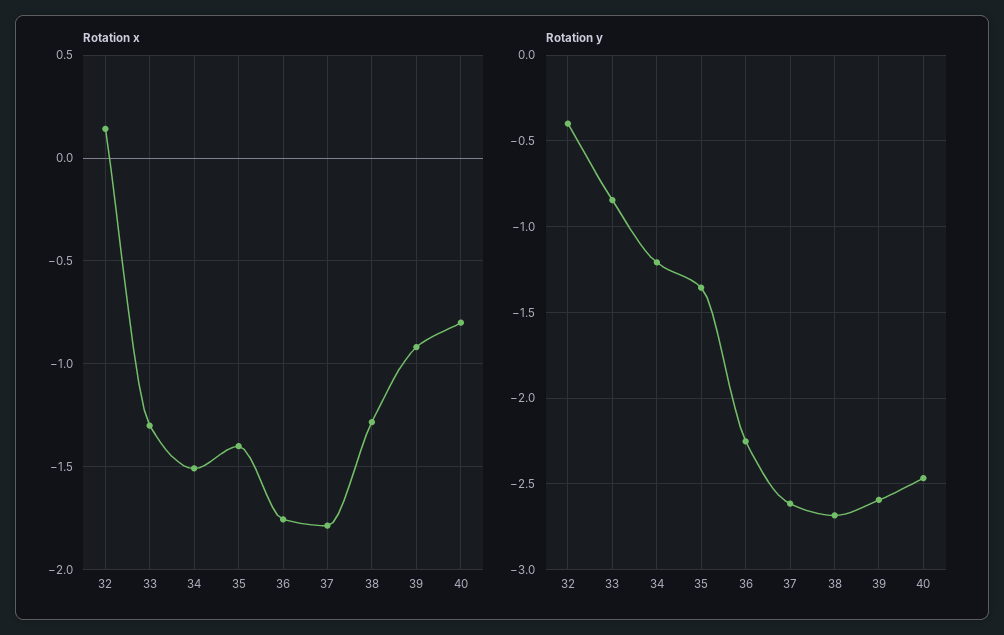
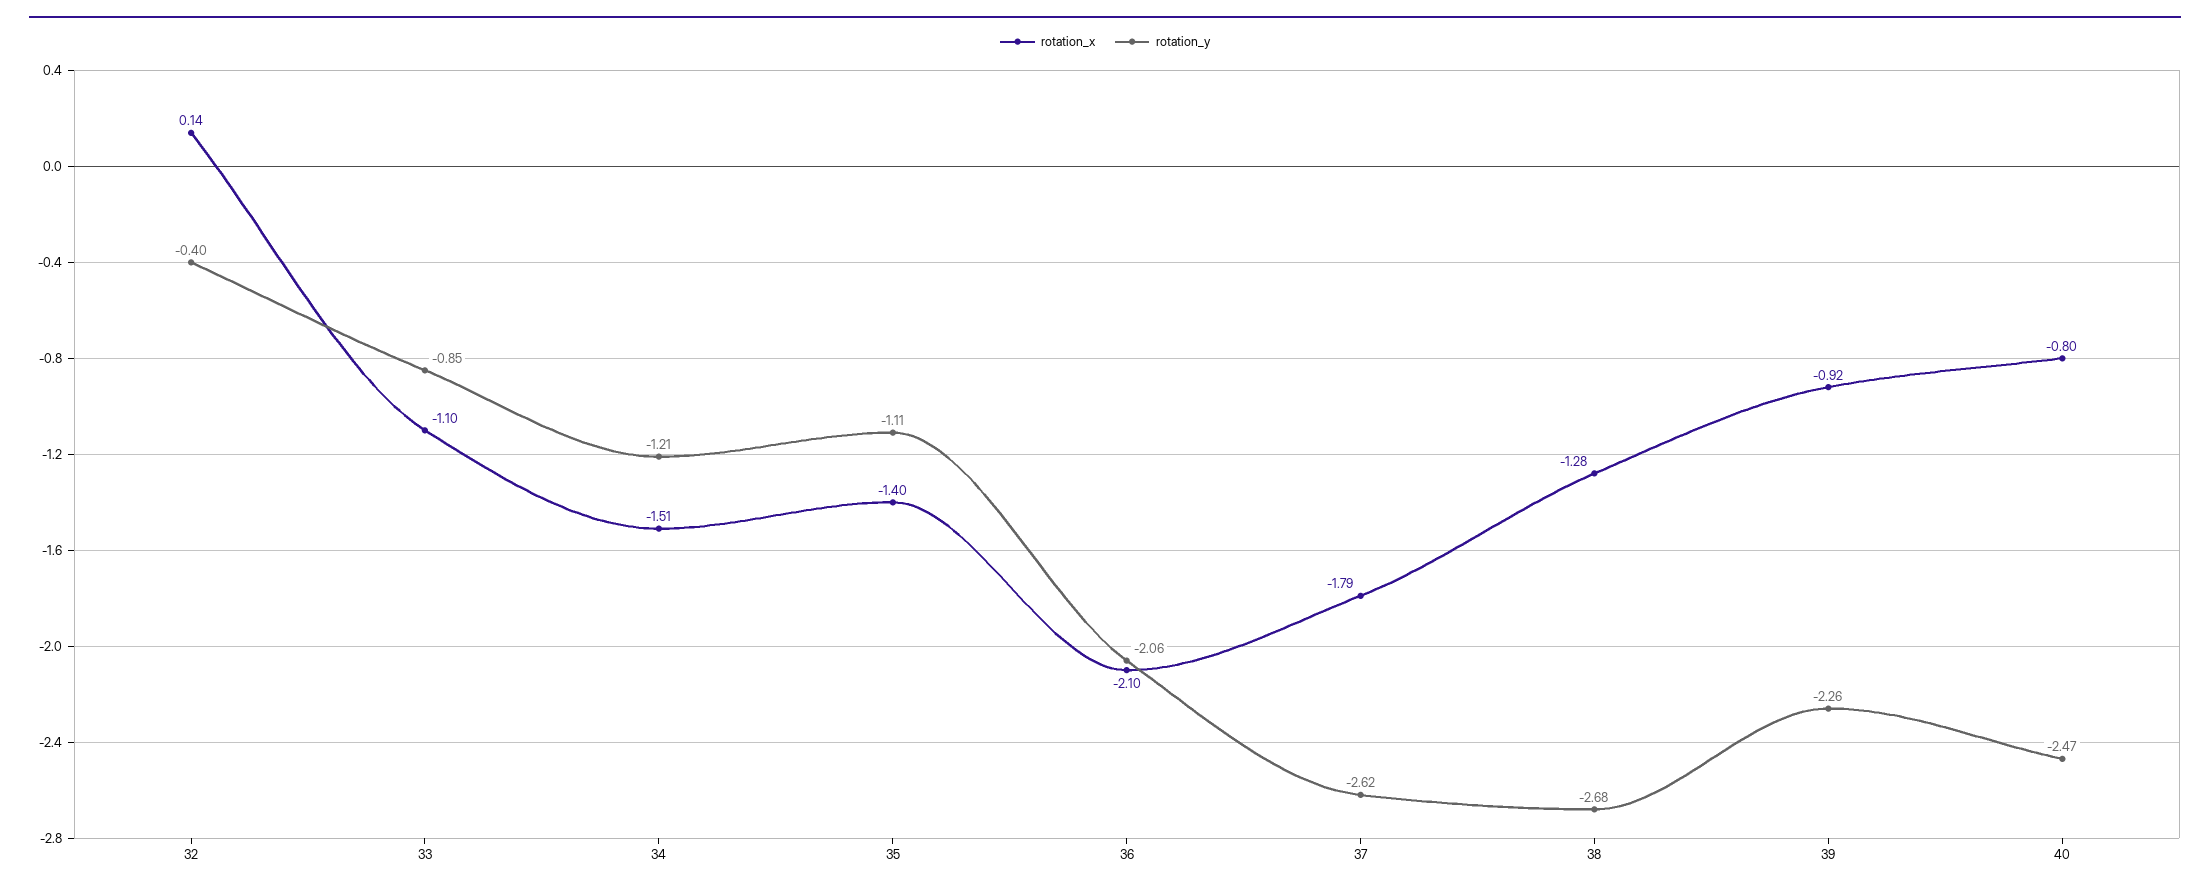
Rotation x, 33: -1.3 -> -1.1
Rotation x, 36: -1.75 -> -2.1
Rotation y, 35: -1.35 -> -1.11
Rotation y, 36: -2.25 -> -2.06
Rotation y, 39: -2.6 -> -2.26

